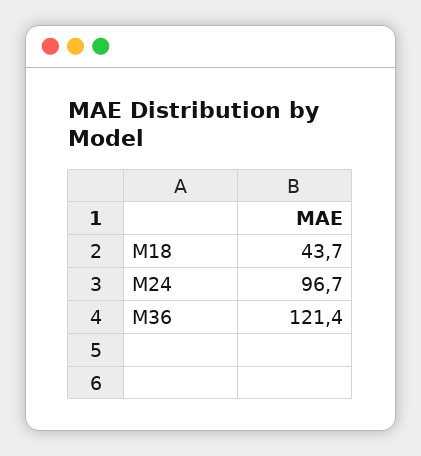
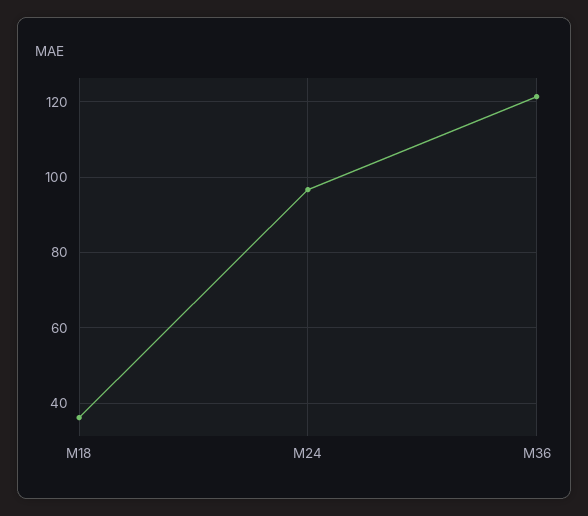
M18: 43.7 -> 36

